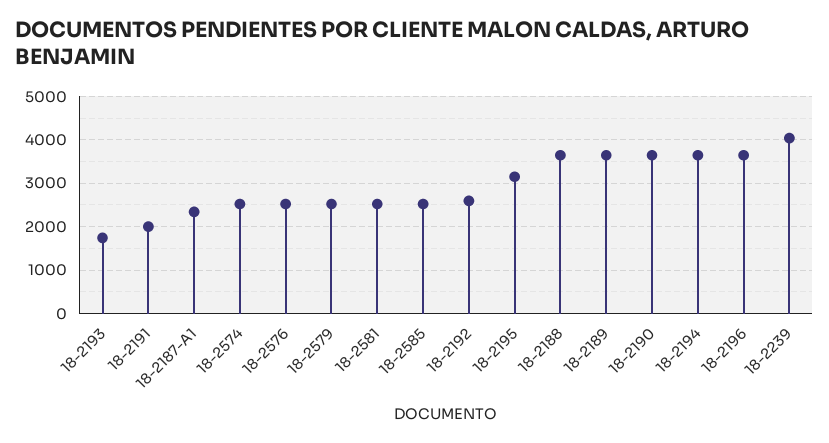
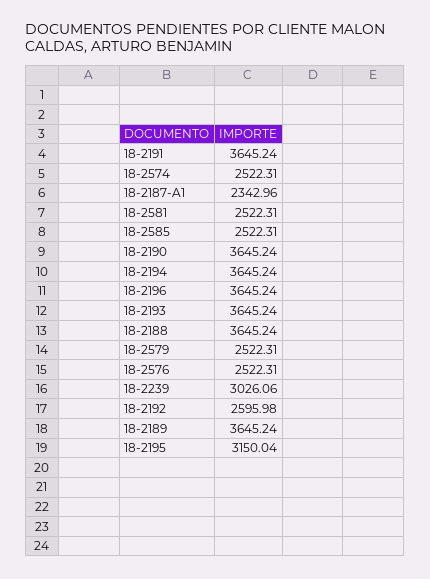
18-2193: 1800 -> 3645.24
18-2191: 2000 -> 3645.24
18-2239: 4000 -> 3026.06

